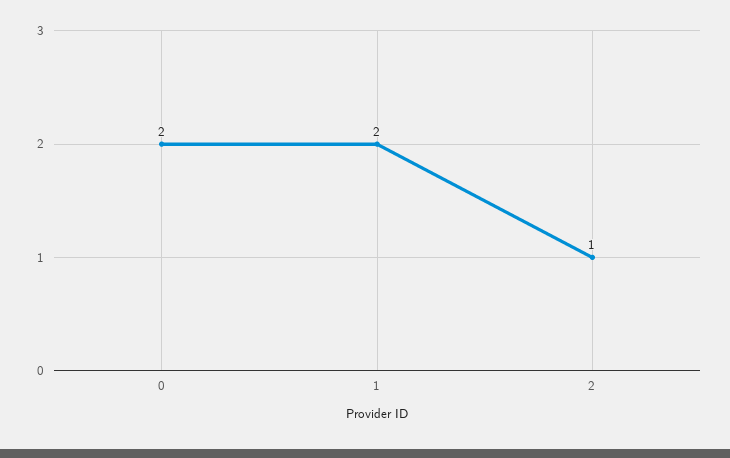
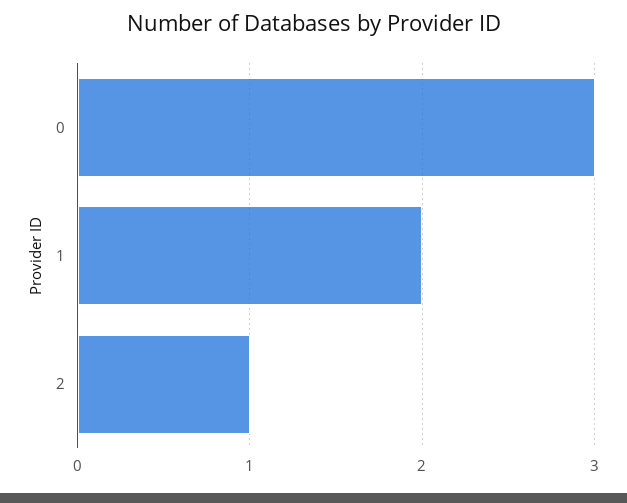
0: 2 -> 3

